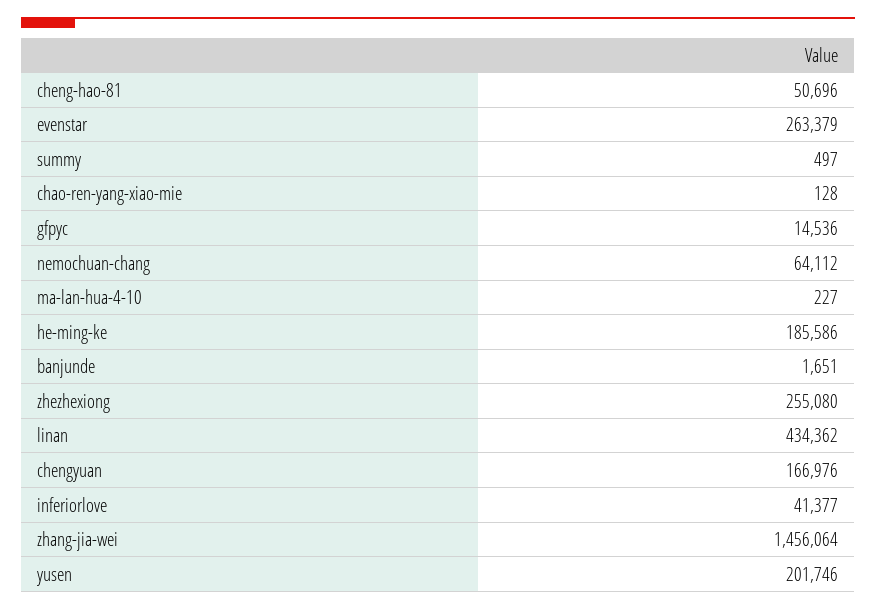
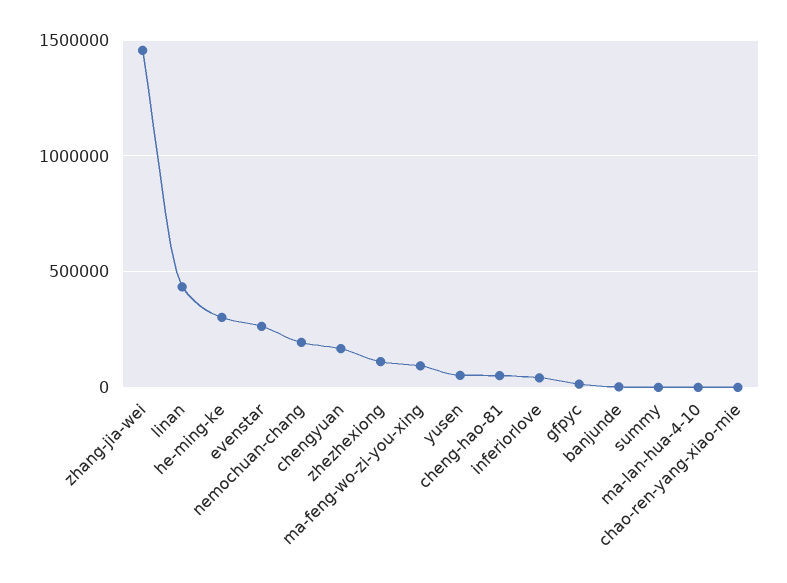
nemochuan-chang: 64112 -> 200000
he-ming-ke: 185586 -> 300000
zhezhexiong: 255080 -> 100000
yusen: 201746 -> 50000
ma-feng-wo-zi-you-xing: none -> 100000

